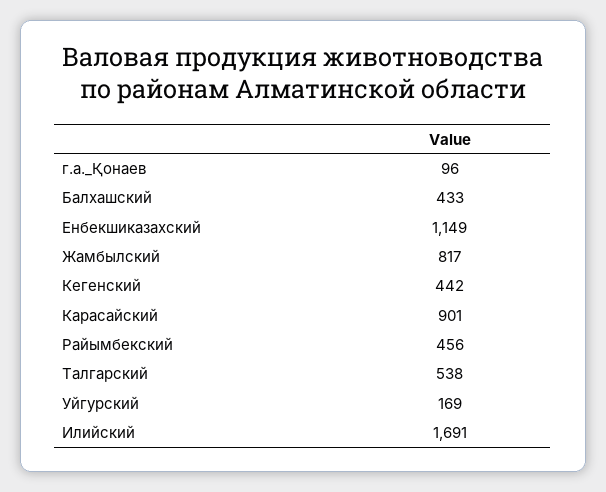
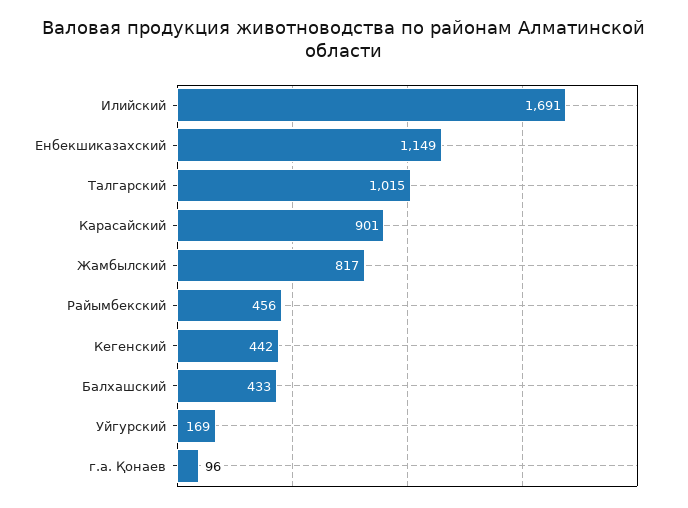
Талгарский: 538 -> 1015

